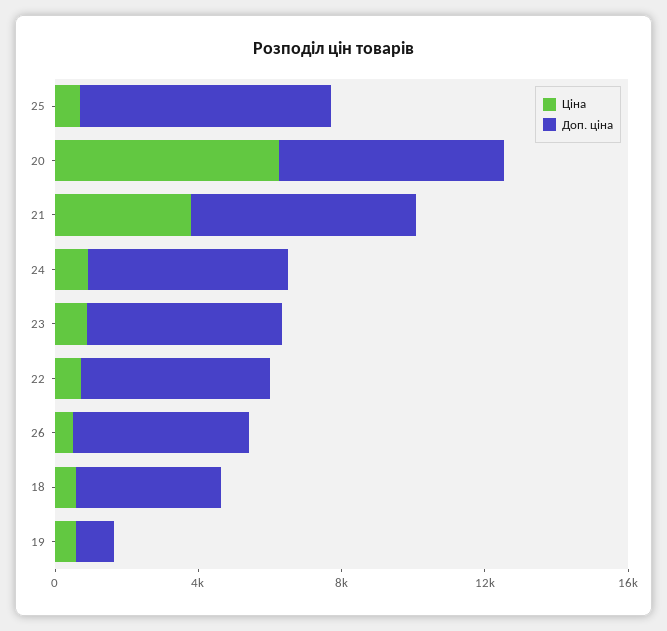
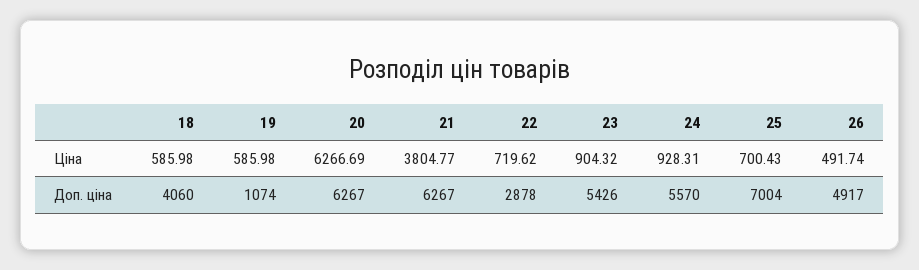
Доп. ціна, 22: 5000 -> 2878

